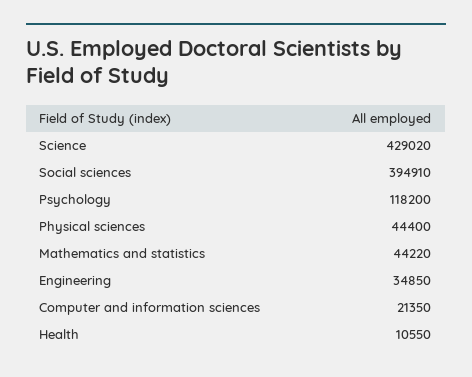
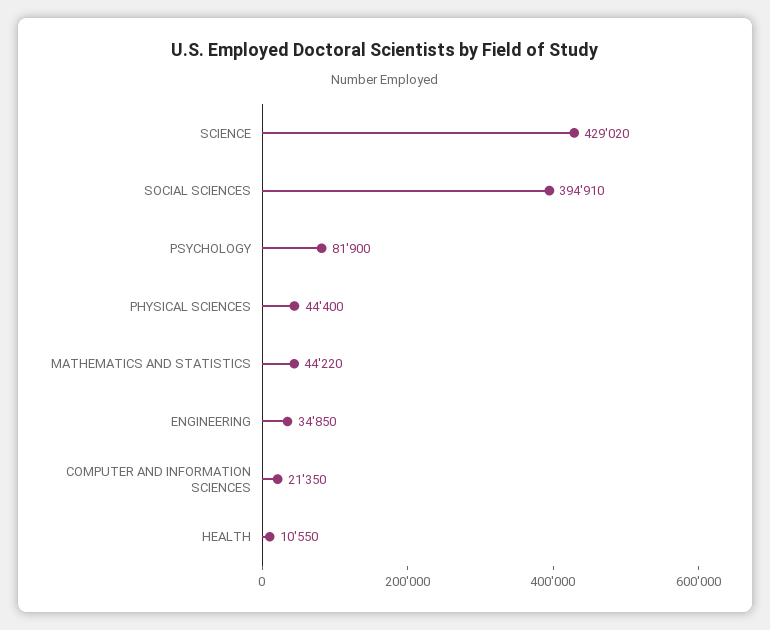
Psychology: 118200 -> 81900

